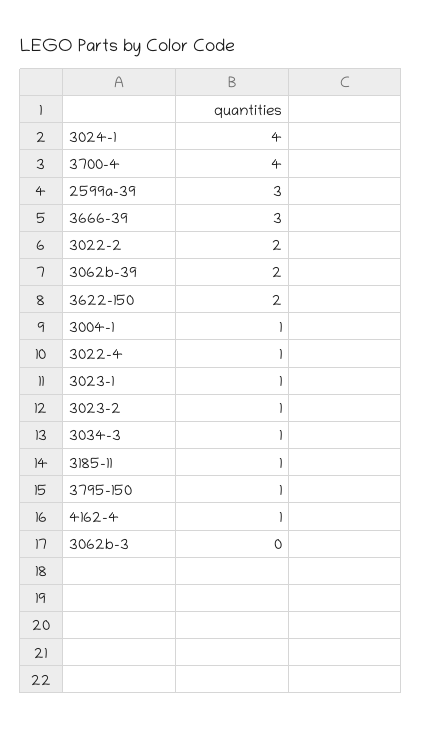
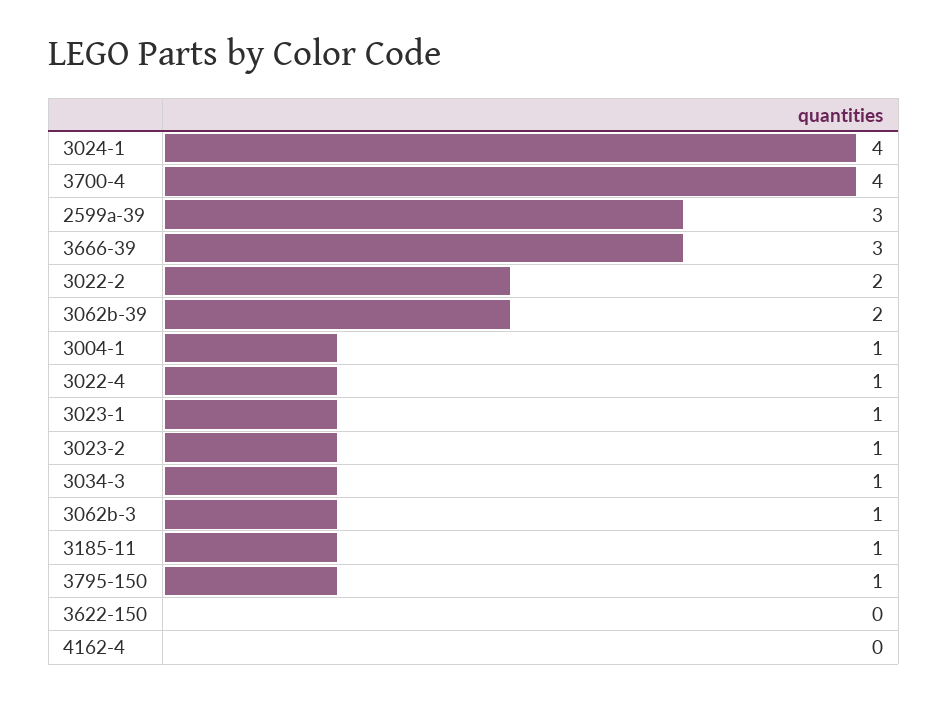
3622-150: 2 -> 0
4162-4: 1 -> 0
3062b-3: 0 -> 1

